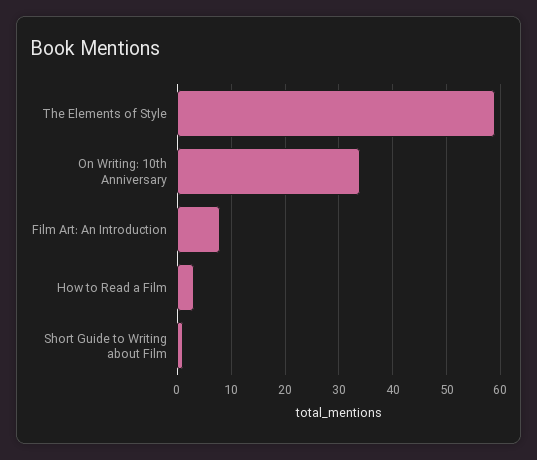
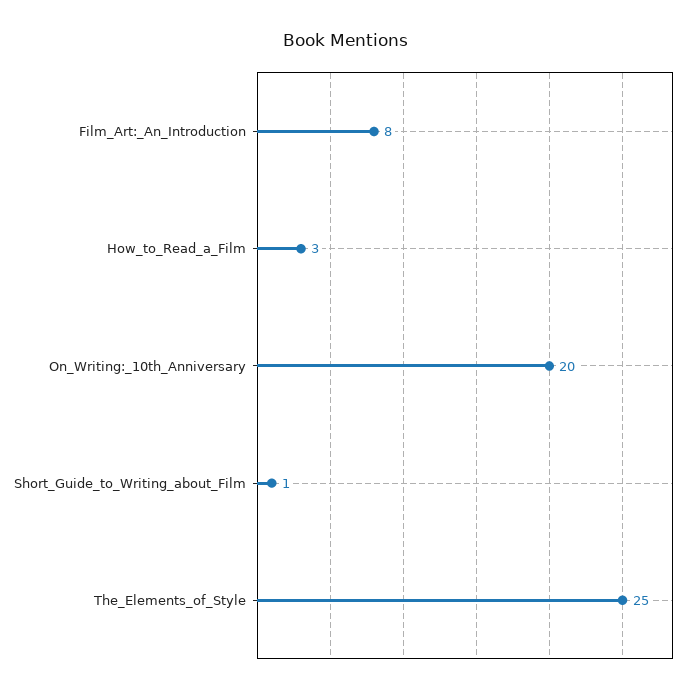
The Elements of Style: 60 -> 25
On Writing: 10th Anniversary: 35 -> 20

